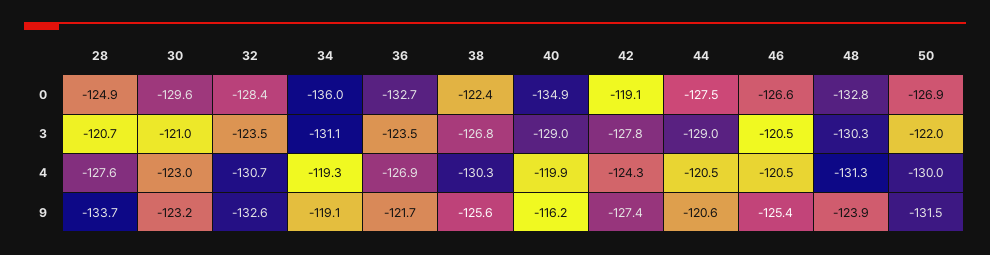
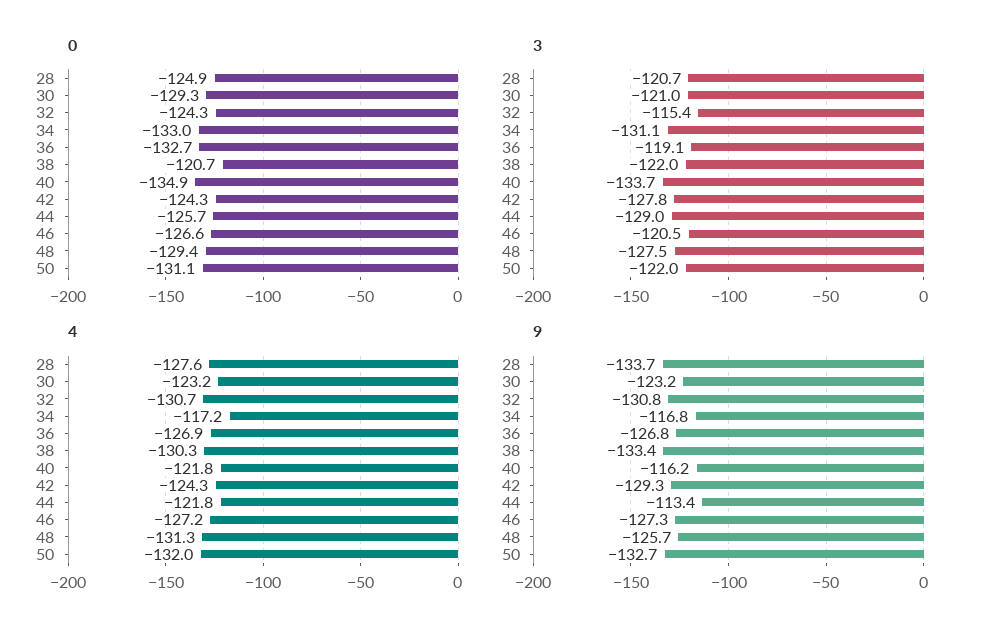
0, 30: -129.6 -> -129.3
0, 32: -128.4 -> -124.3
0, 34: -136 -> -133
0, 38: -122.4 -> -120.7
0, 42: -119.1 -> -124.3
0, 44: -127.5 -> -125.7
0, 48: -132.8 -> -129.4
0, 50: -126.9 -> -131.1
3, 32: -123.5 -> -115.4
3, 36: -123.5 -> -119.1
3, 38: -126.8 -> -122
3, 40: -129 -> -133.7
3, 48: -130.3 -> -127.5
4, 30: -123 -> -123.2
4, 34: -119.3 -> -117.2
4, 40: -119.9 -> -121.8
4, 44: -120.5 -> -121.8
4, 46: -120.5 -> -127.2
4, 50: -130 -> -132
9, 32: -132.6 -> -130.8
9, 34: -119.1 -> -116.8
9, 36: -121.7 -> -126.8
9, 38: -125.6 -> -133.4
9, 42: -127.4 -> -129.3
9, 44: -120.6 -> -113.4
9, 46: -125.4 -> -127.3
9, 48: -123.9 -> -125.7
9, 50: -131.5 -> -132.7

